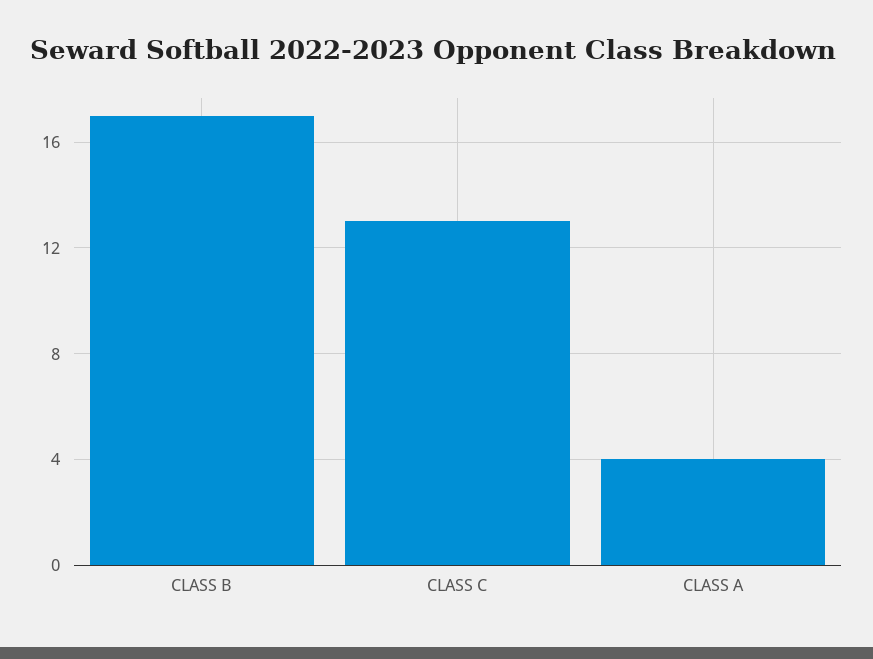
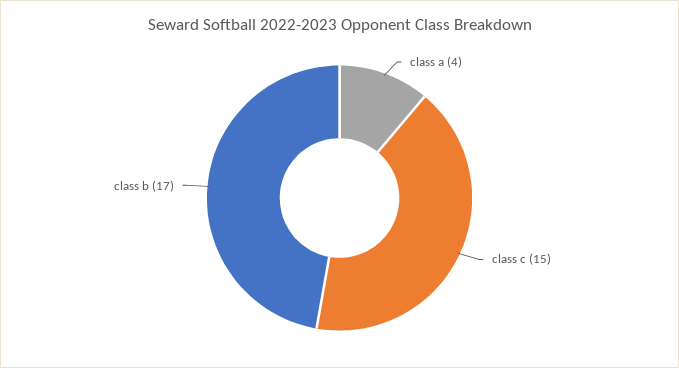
CLASS C: 13 -> 15

